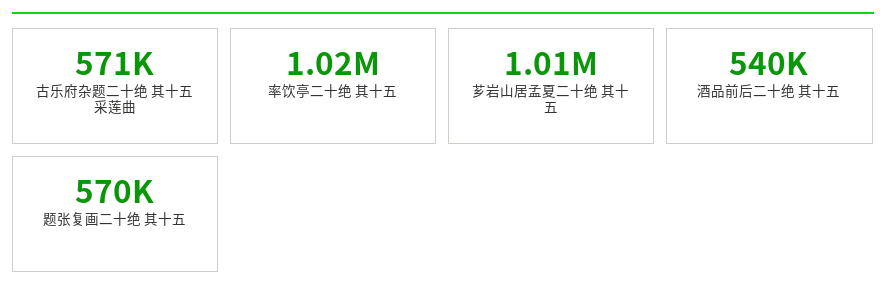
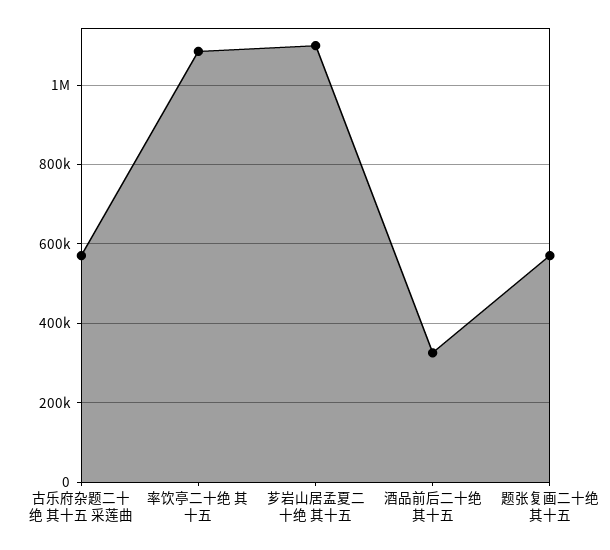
率饮亭二十绝 其十五: 1020000 -> 1080000
芗岩山居孟夏二十绝 其十五: 1010000 -> 1100000
酒品前后二十绝 其十五: 540000 -> 320000

